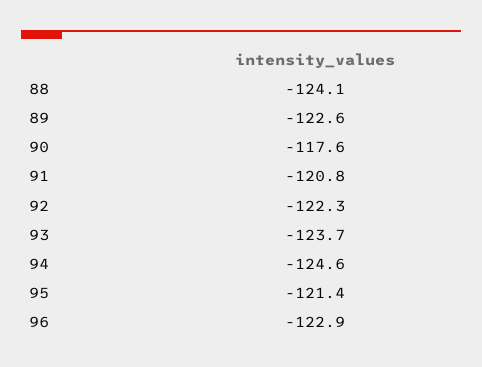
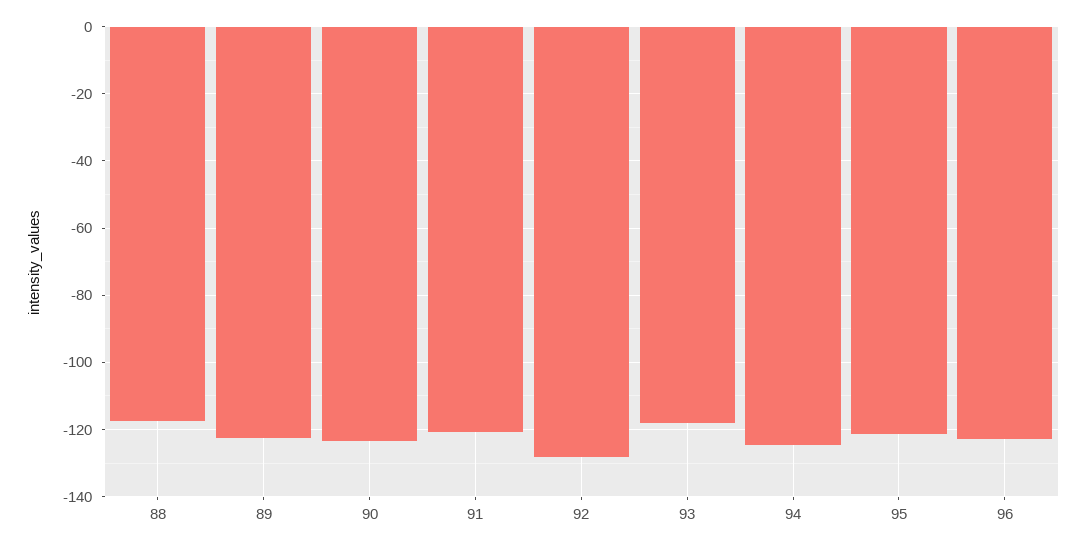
88: -124.1 -> -118
90: -117.6 -> -124
92: -122.3 -> -128
93: -123.7 -> -118

